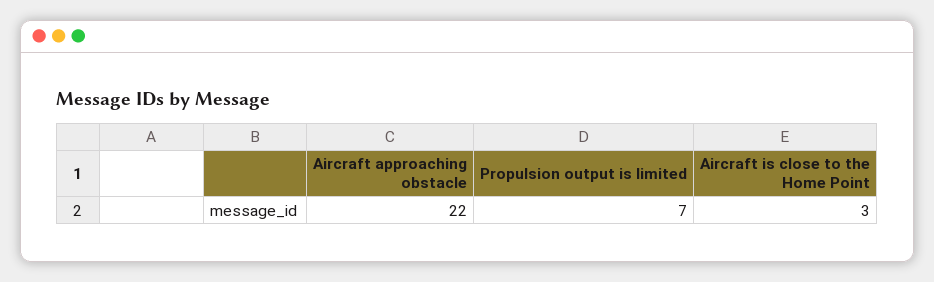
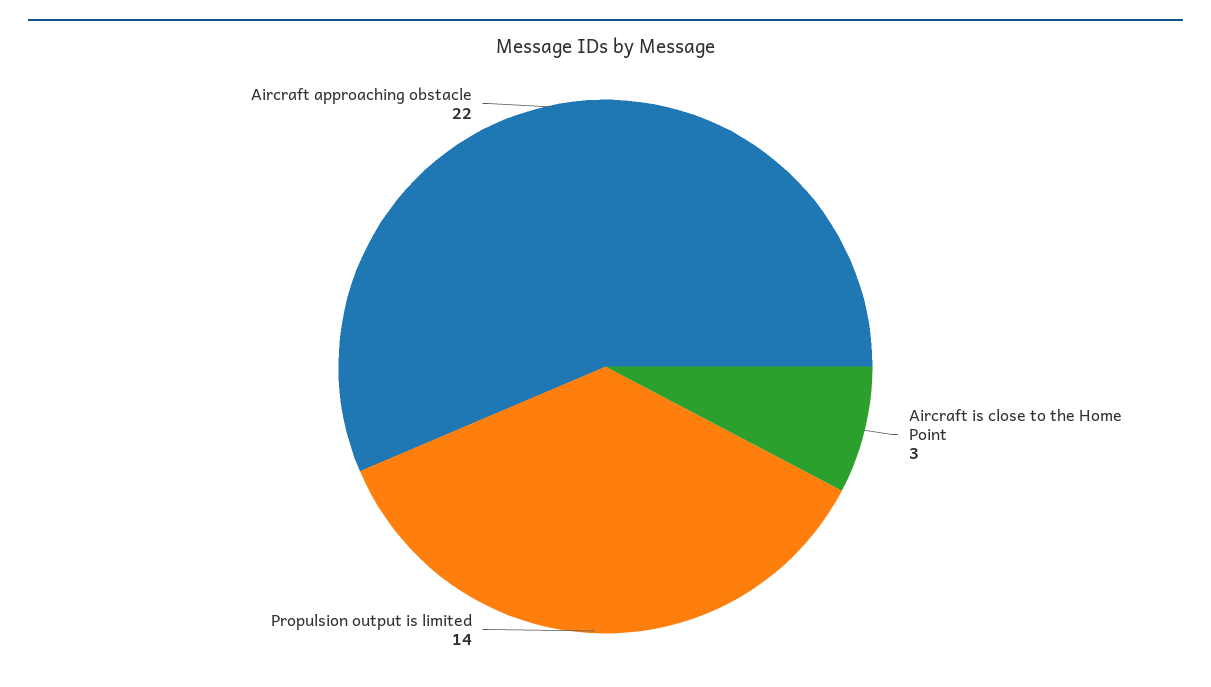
Propulsion output is limited: 7 -> 14

